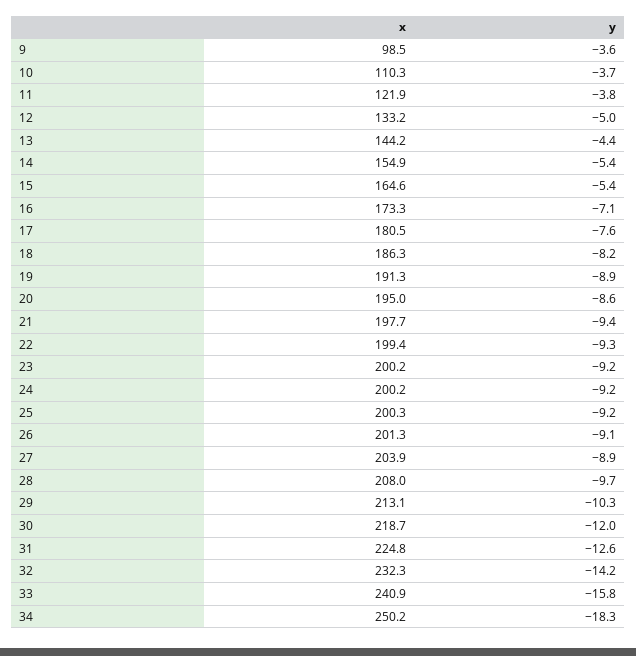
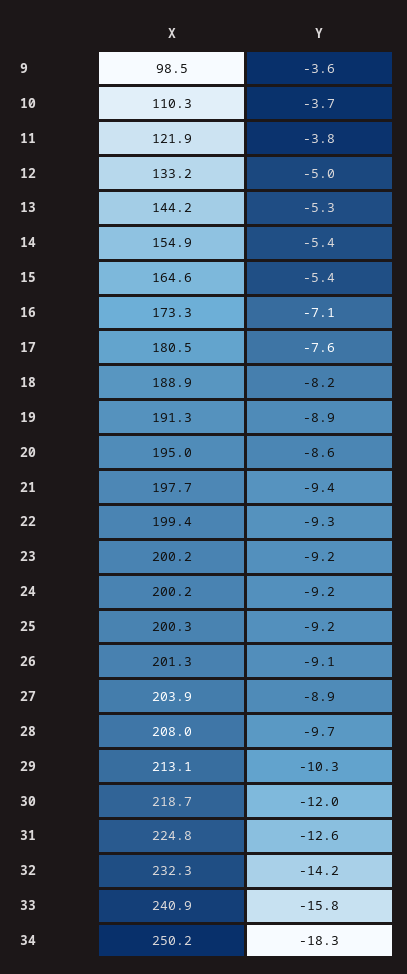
y, 13: -4.4 -> -5.3
x, 18: 186.3 -> 188.9

